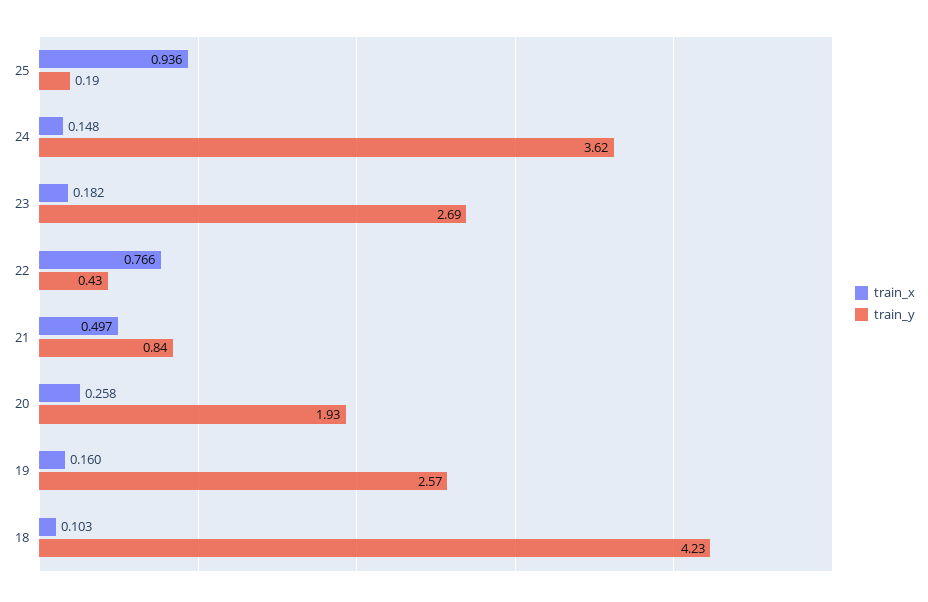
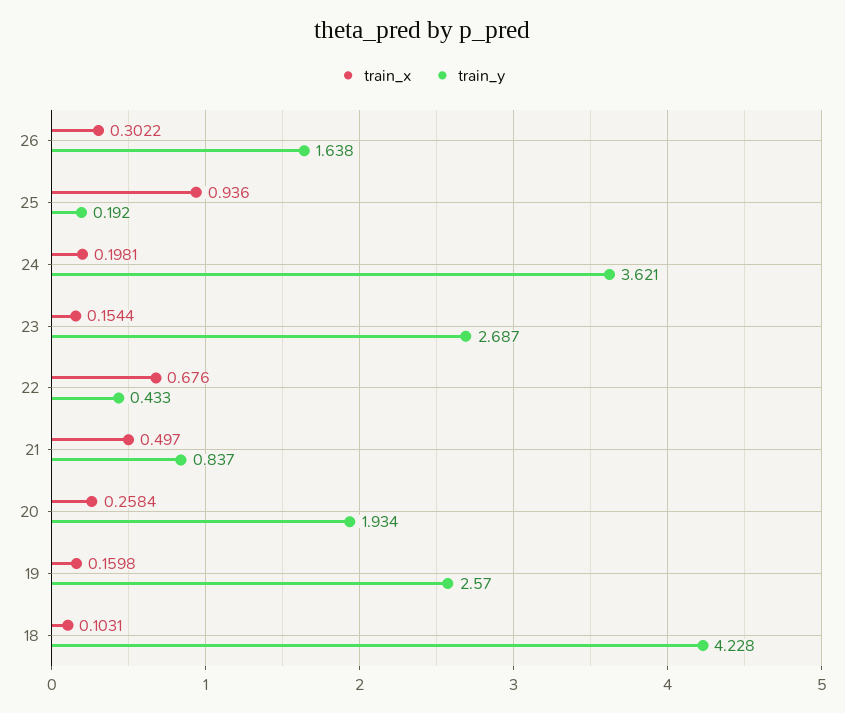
train_x, 24: 0.148 -> 0.1981
train_x, 23: 0.182 -> 0.1544
train_x, 22: 0.766 -> 0.676
train_x, 26: none -> 0.3022
train_y, 26: none -> 1.638

